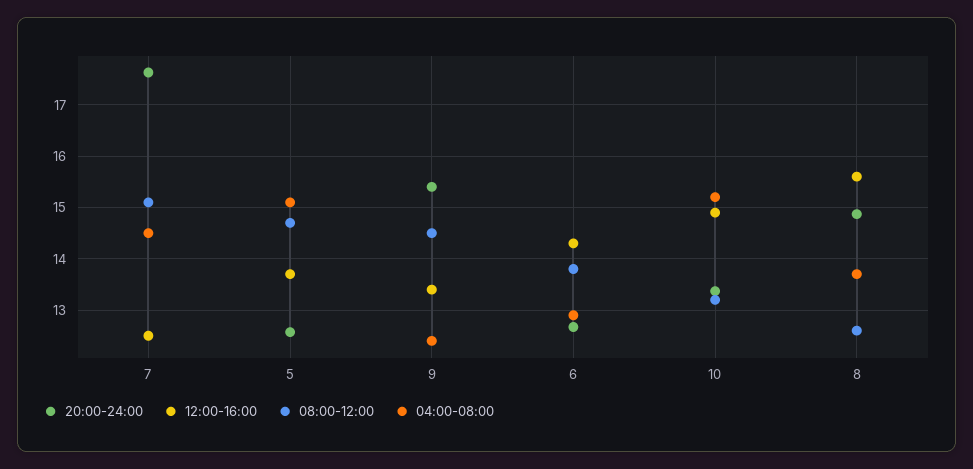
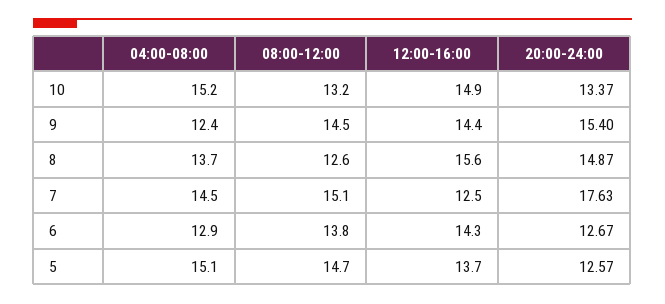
12:00-16:00, 9: 13.4 -> 14.4

